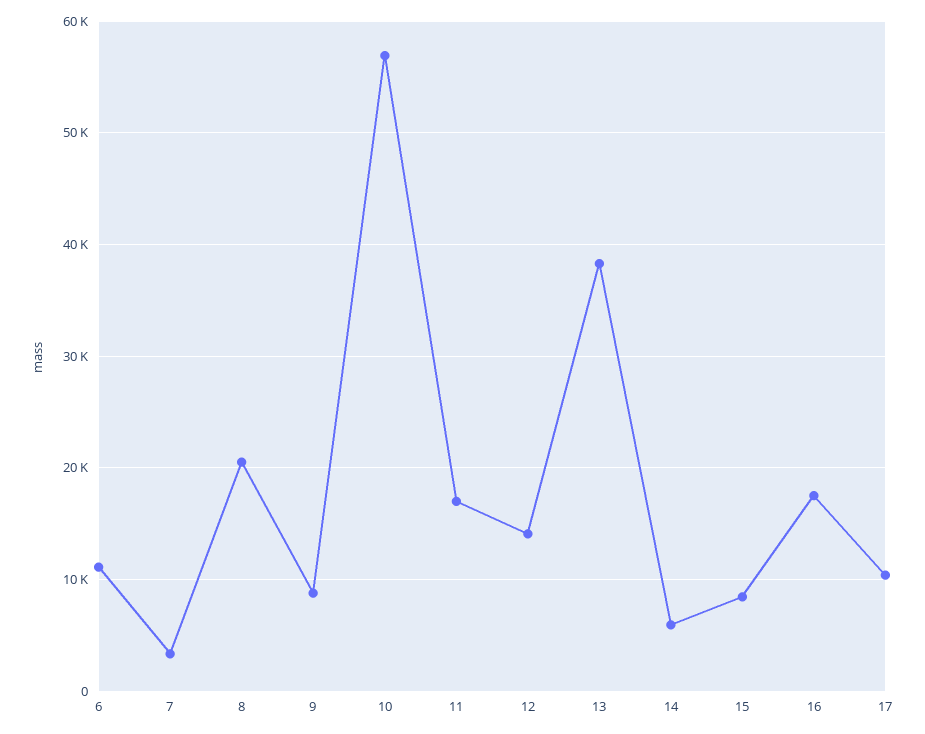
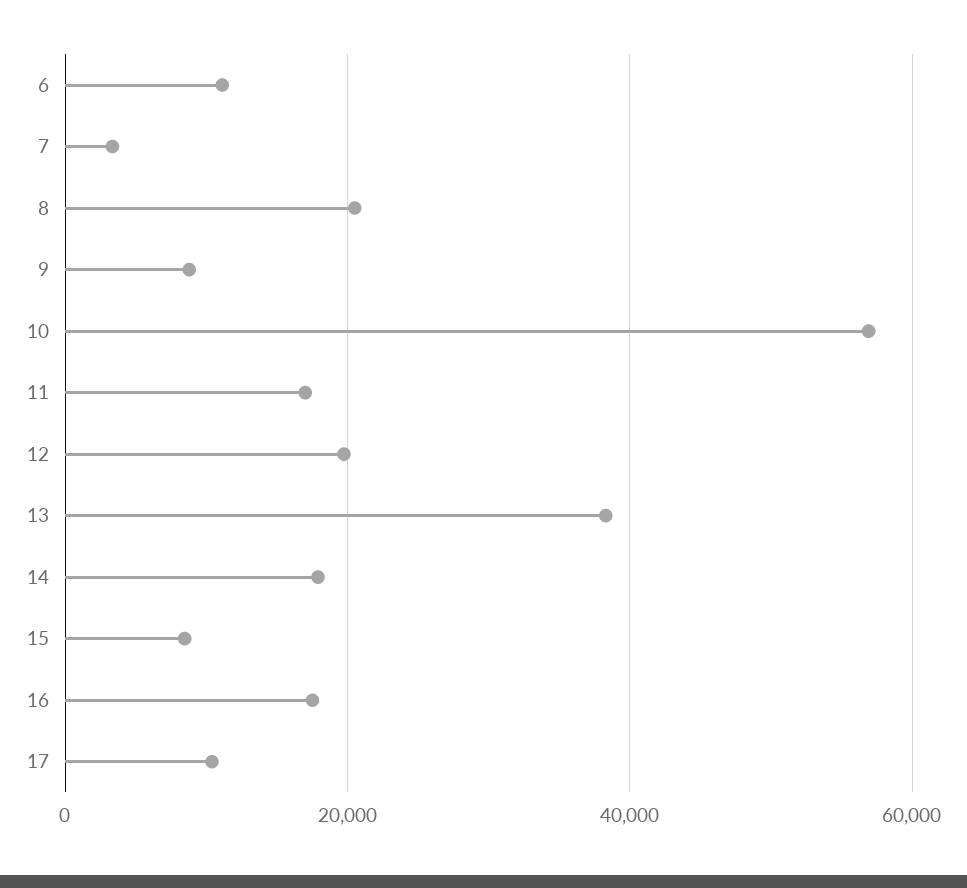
12: 14000 -> 20000
14: 6000 -> 18000

